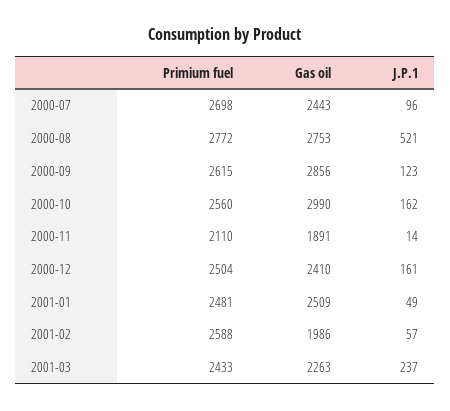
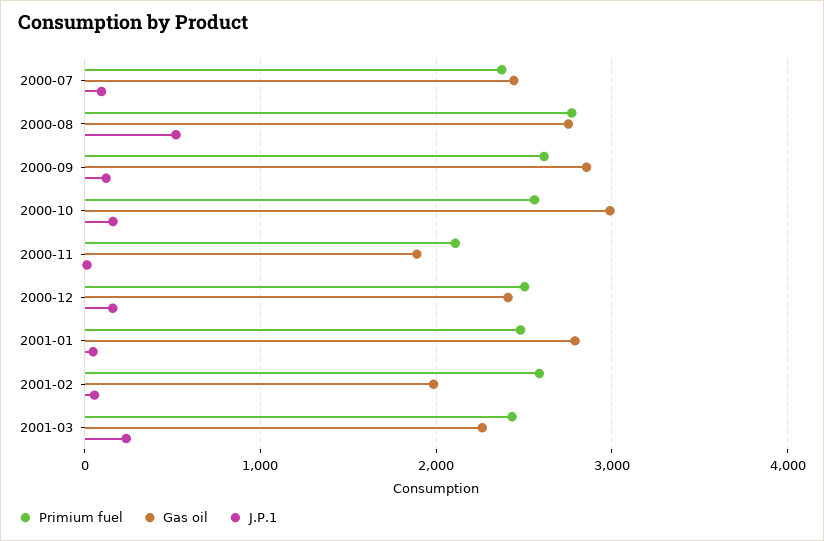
Primium fuel, 2000-07: 2698 -> 2400
Gas oil, 2001-01: 2509 -> 2800

